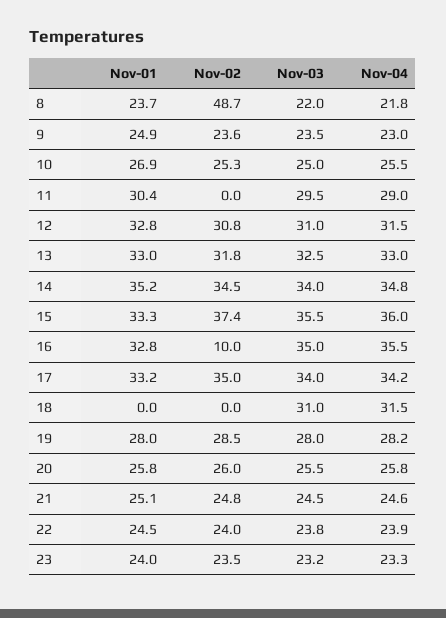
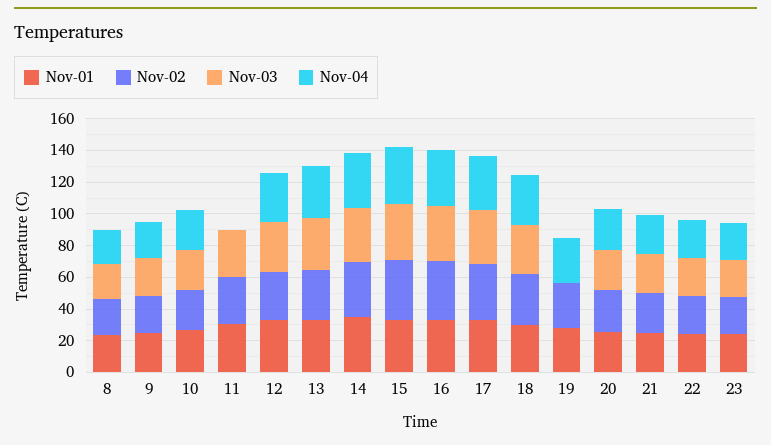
Nov-02, 8: 48.7 -> 20
Nov-02, 11: 0 -> 30
Nov-04, 11: 29 -> 0
Nov-02, 16: 10 -> 40
Nov-01, 18: 0 -> 30
Nov-02, 18: 0 -> 30
Nov-03, 19: 28 -> 0

